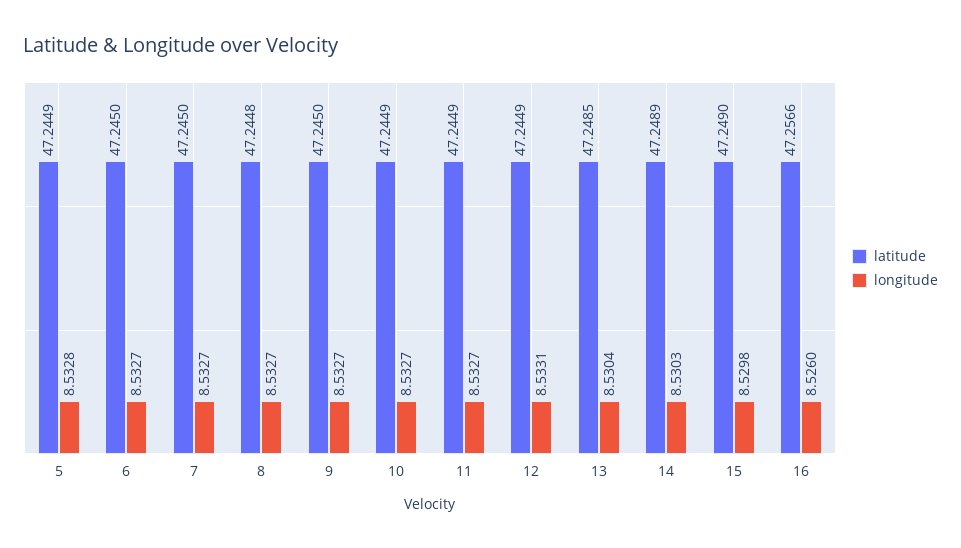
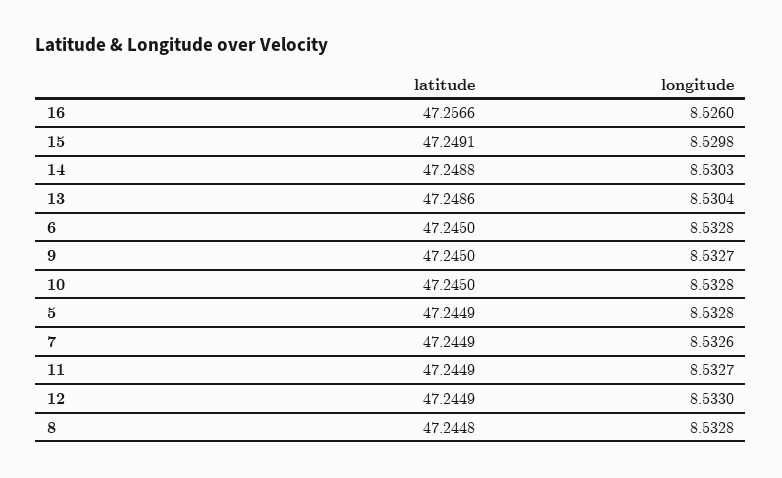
longitude, 6: 8.5327 -> 8.5328
latitude, 7: 47.245 -> 47.2449
longitude, 7: 8.5327 -> 8.5326
longitude, 8: 8.5327 -> 8.5328
latitude, 10: 47.2449 -> 47.245
longitude, 10: 8.5327 -> 8.5328
longitude, 12: 8.5331 -> 8.533
latitude, 13: 47.2485 -> 47.2486
latitude, 14: 47.2489 -> 47.2488
latitude, 15: 47.249 -> 47.2491

